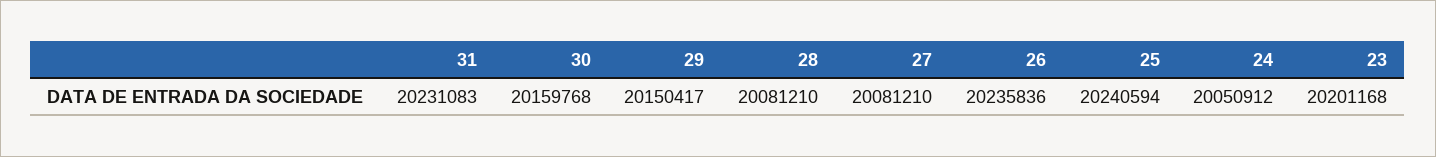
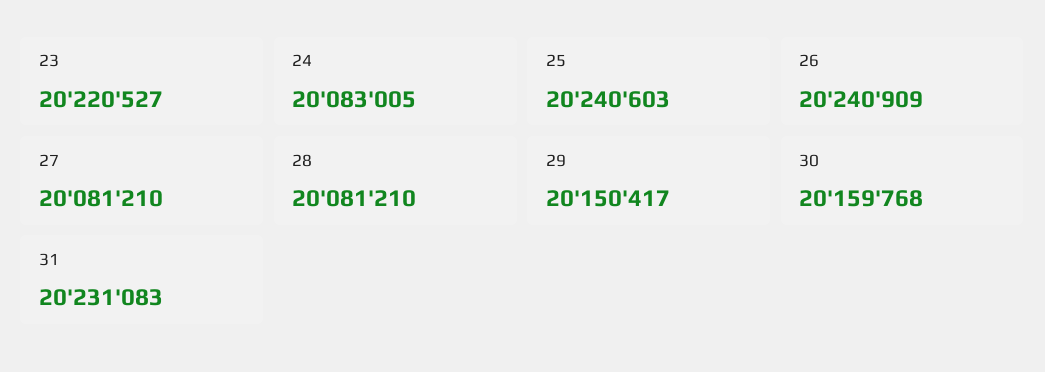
26: 20235836 -> 20240909
25: 20240594 -> 20240603
24: 20050912 -> 20083005
23: 20201168 -> 20220527

